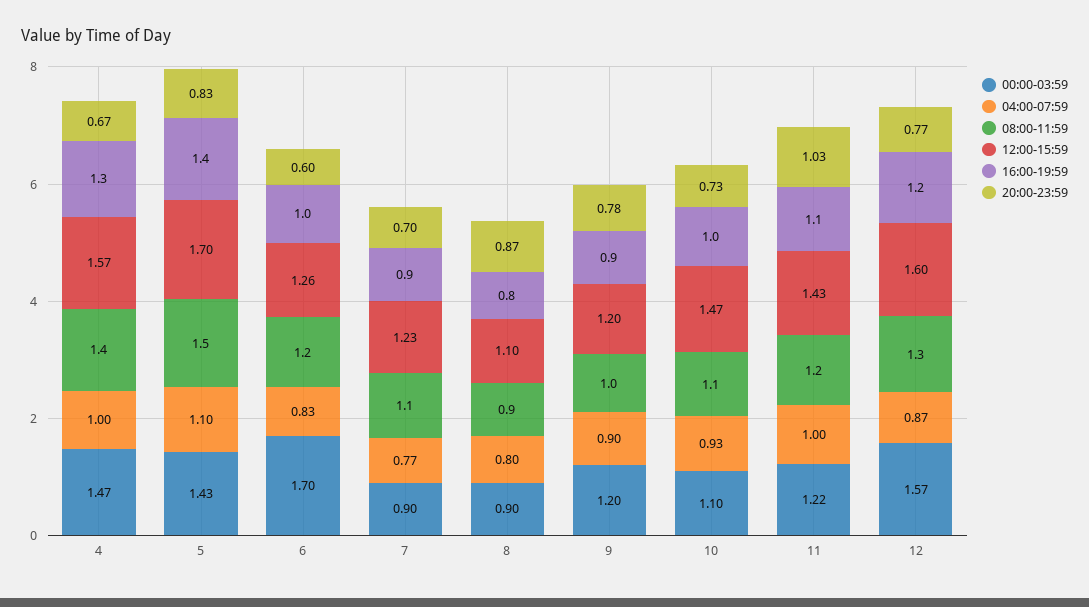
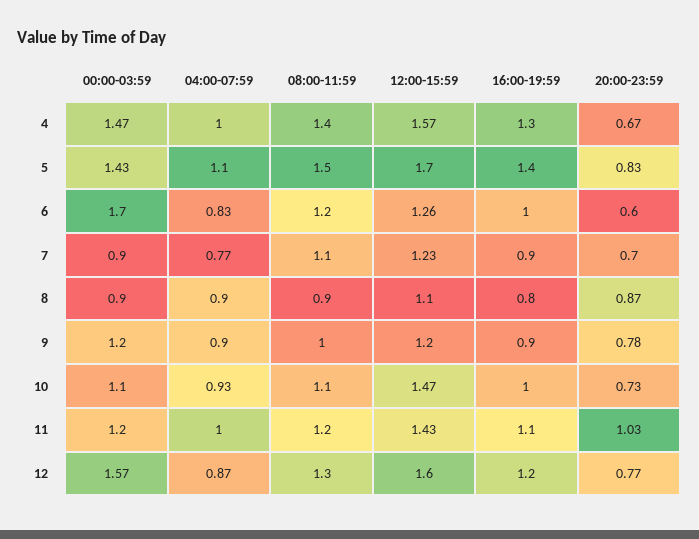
04:00-07:59, 8: 0.8 -> 0.9
00:00-03:59, 11: 1.22 -> 1.2

